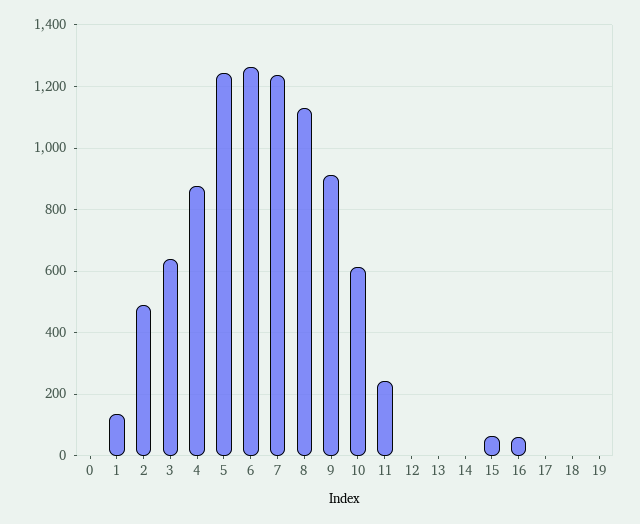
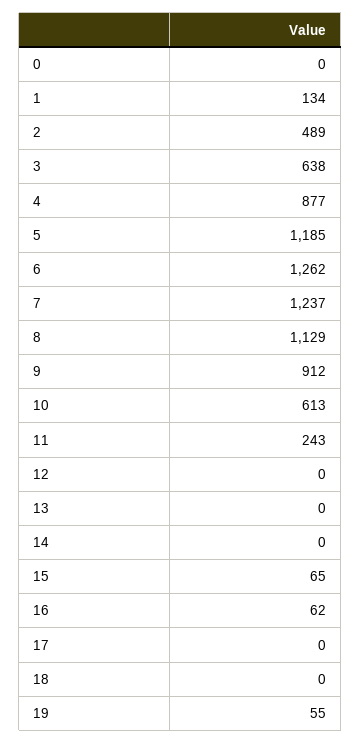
5: 1240 -> 1185
19: 0 -> 55

